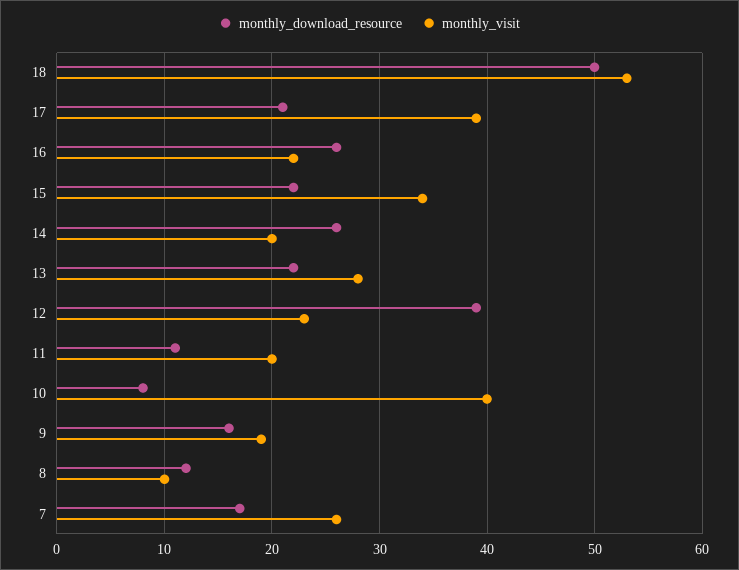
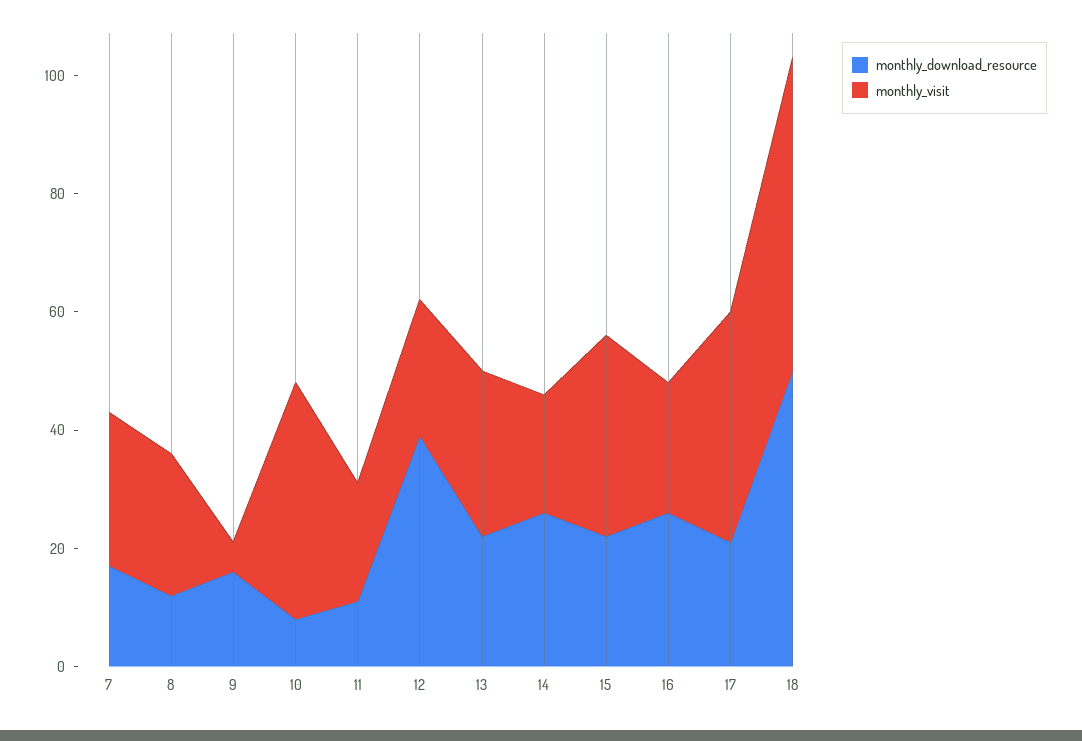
monthly_visit, 9: 19 -> 5
monthly_visit, 8: 10 -> 25

